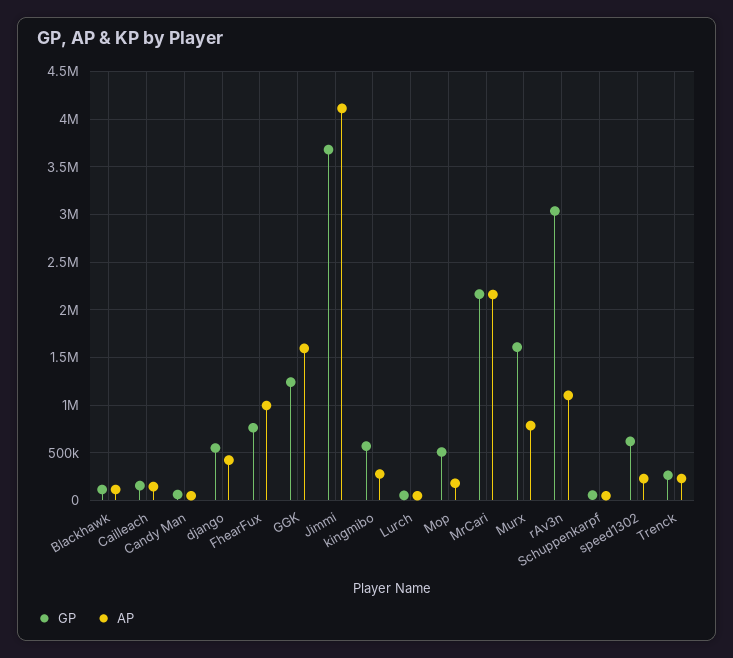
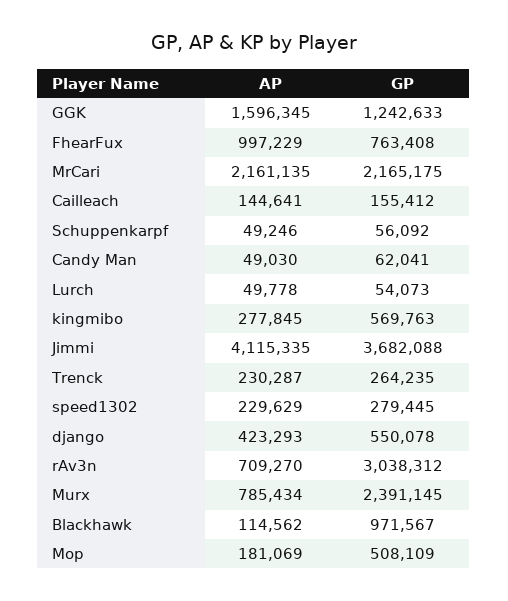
GP, Blackhawk: 100000 -> 971567
GP, Murx: 1600000 -> 2391145
AP, rAv3n: 1100000 -> 709270
GP, speed1302: 600000 -> 279445

